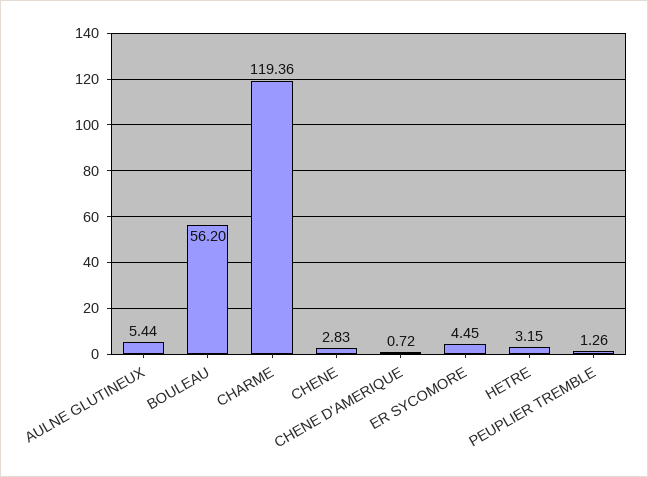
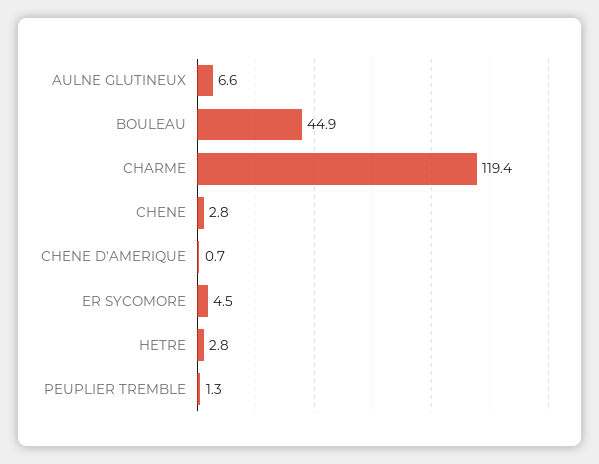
AULNE GLUTINEUX: 5.44 -> 6.6
BOULEAU: 56.2 -> 44.9
HETRE: 3.15 -> 2.8

